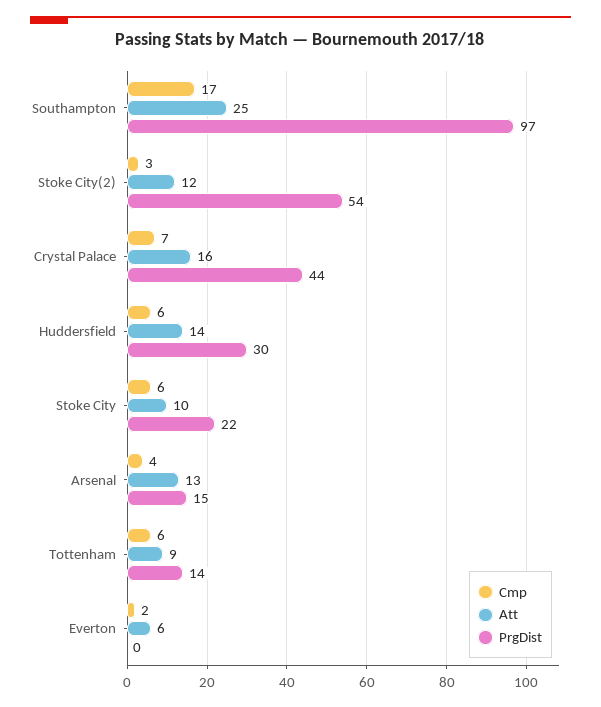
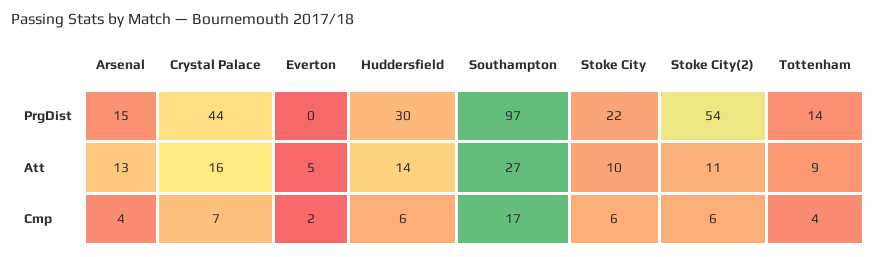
Att, Southampton: 25 -> 27
Cmp, Stoke City(2): 3 -> 6
Att, Stoke City(2): 12 -> 11
Cmp, Tottenham: 6 -> 4
Att, Everton: 6 -> 5

